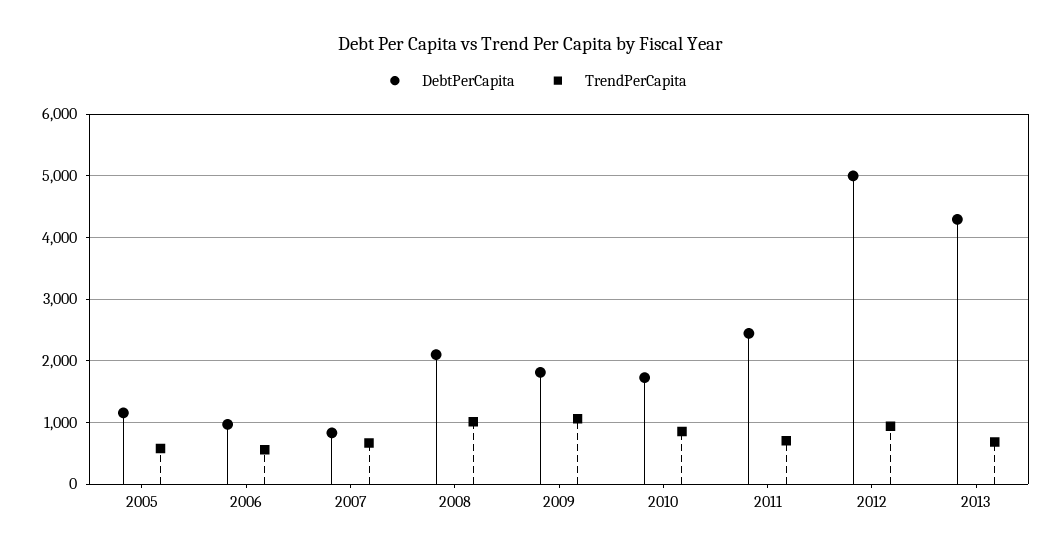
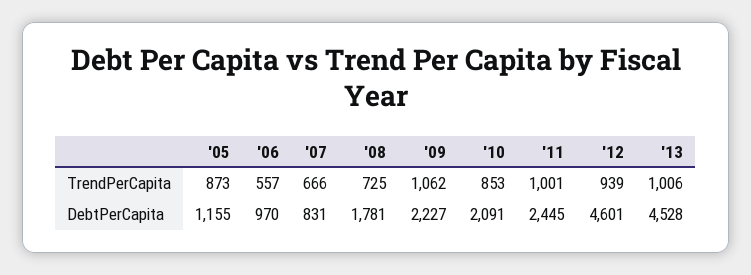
TrendPerCapita, 2005: 600 -> 873
DebtPerCapita, 2008: 2100 -> 1781
TrendPerCapita, 2008: 1000 -> 725
DebtPerCapita, 2009: 1800 -> 2227
DebtPerCapita, 2010: 1700 -> 2091
TrendPerCapita, 2011: 700 -> 1001
DebtPerCapita, 2012: 5000 -> 4601
DebtPerCapita, 2013: 4300 -> 4528
TrendPerCapita, 2013: 700 -> 1006

